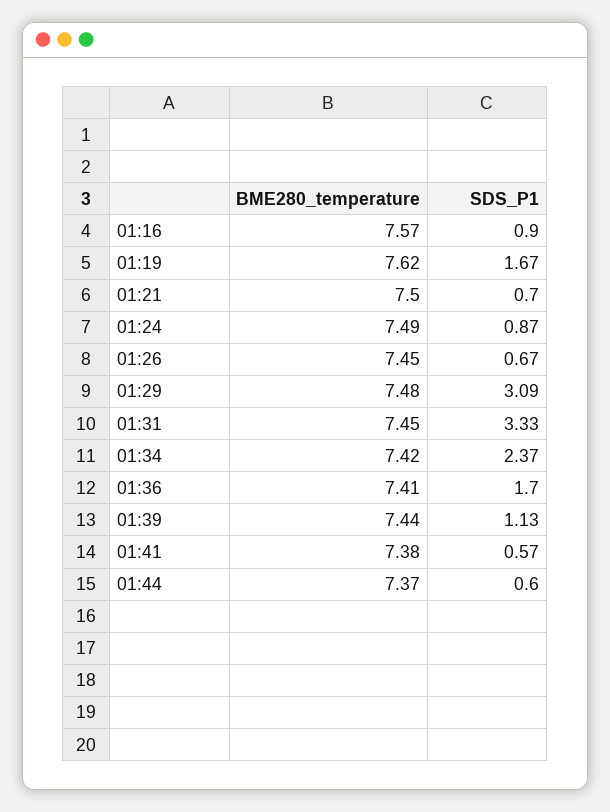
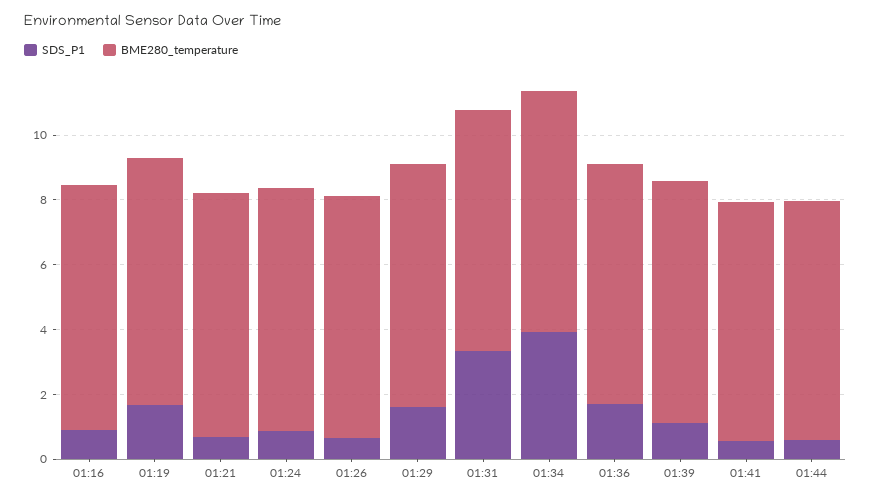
SDS_P1, 01:29: 3.09 -> 1.5
SDS_P1, 01:34: 2.37 -> 4

